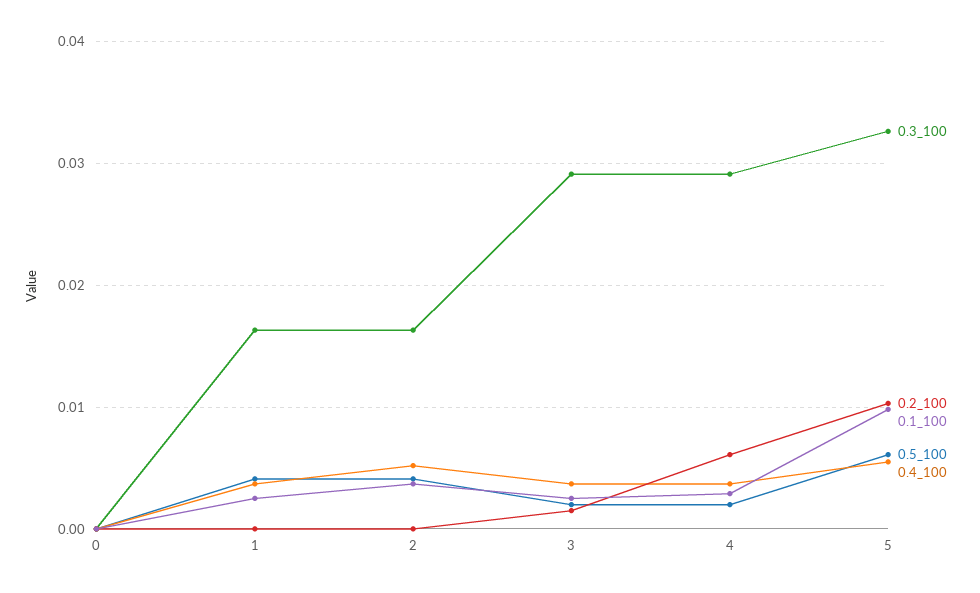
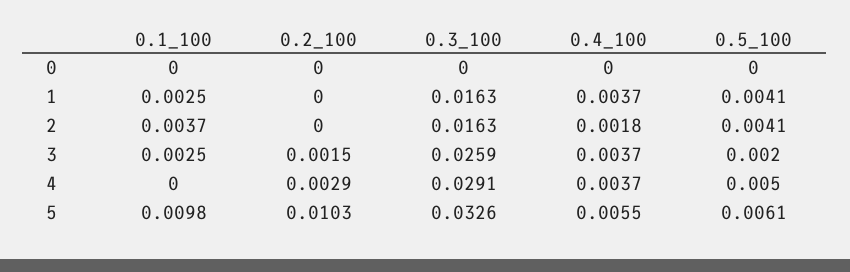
0.4_100, 2: 0.005 -> 0.0018
0.3_100, 3: 0.029 -> 0.0259
0.2_100, 4: 0.006 -> 0.0029
0.1_100, 4: 0.003 -> 0
0.5_100, 4: 0.002 -> 0.005

